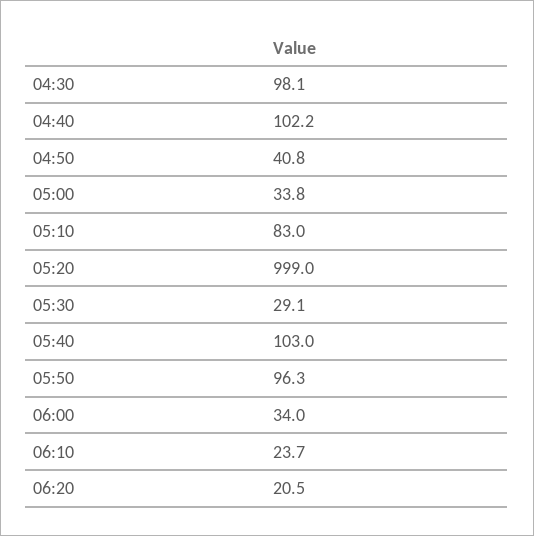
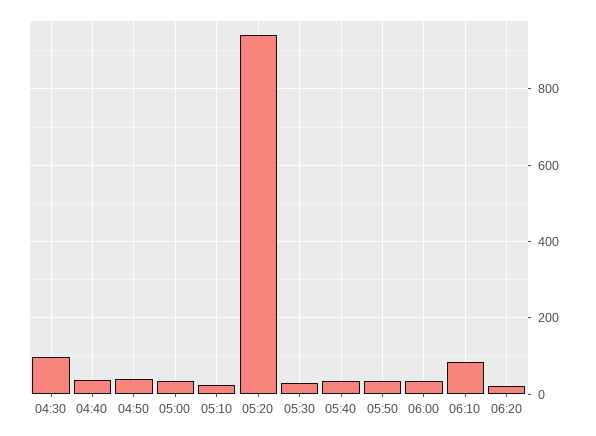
04:40: 102.2 -> 40
05:10: 83 -> 20
05:20: 999 -> 940
05:40: 103 -> 40
05:50: 96.3 -> 40
06:10: 23.7 -> 80

